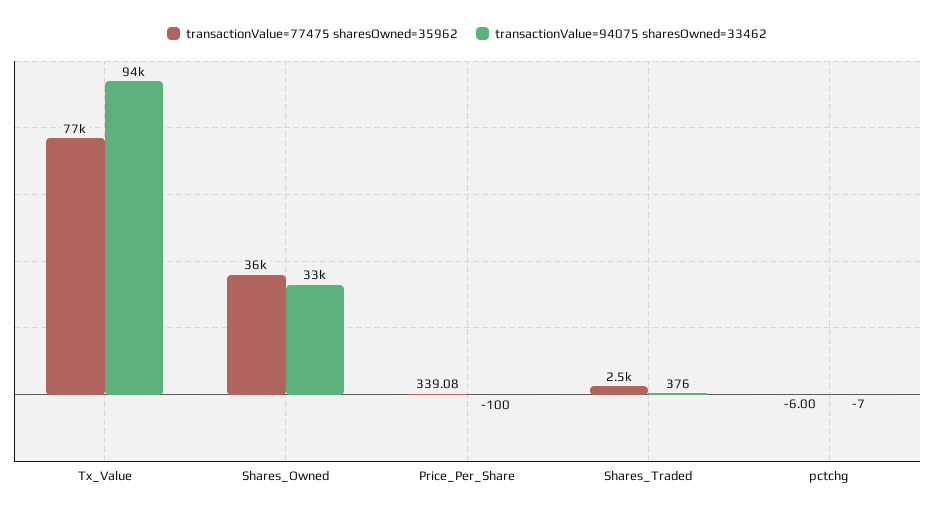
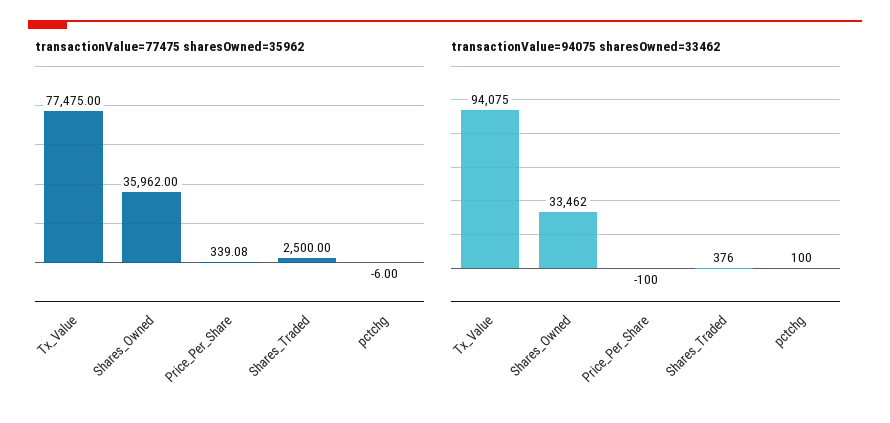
transactionValue=94075 sharesOwned=33462, pctchg: -7 -> 100

